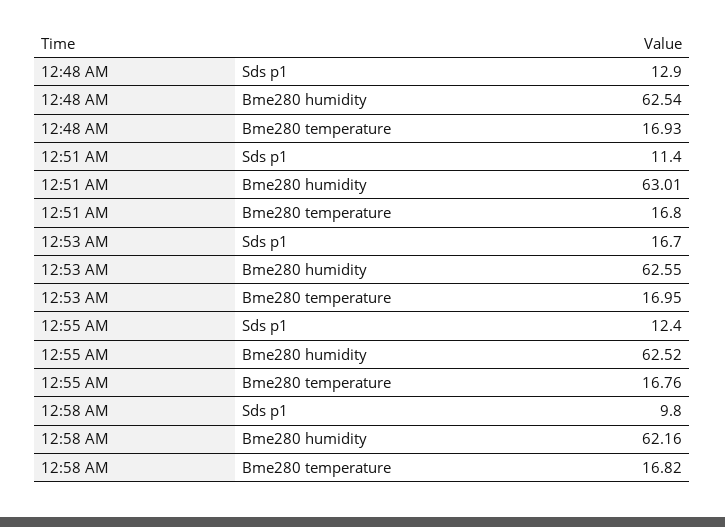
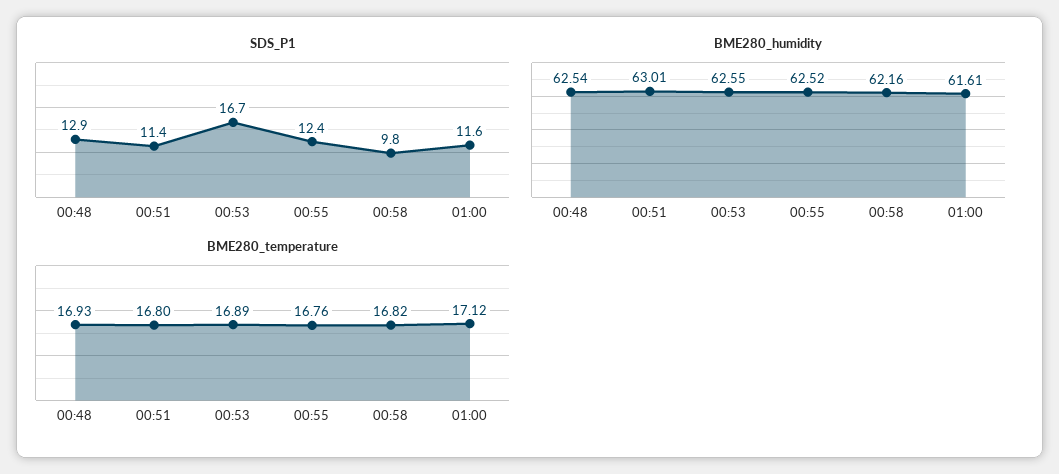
Bme280 temperature, 12:53 AM: 16.95 -> 16.89
Sds p1, 01:00: none -> 11.6
Bme280 humidity, 01:00: none -> 61.61
Bme280 temperature, 01:00: none -> 17.12

